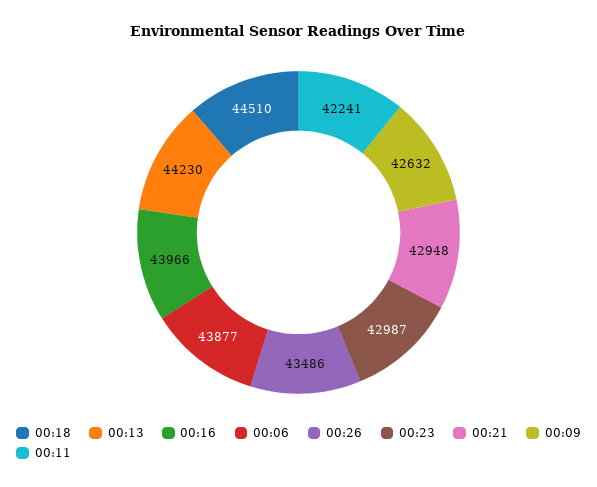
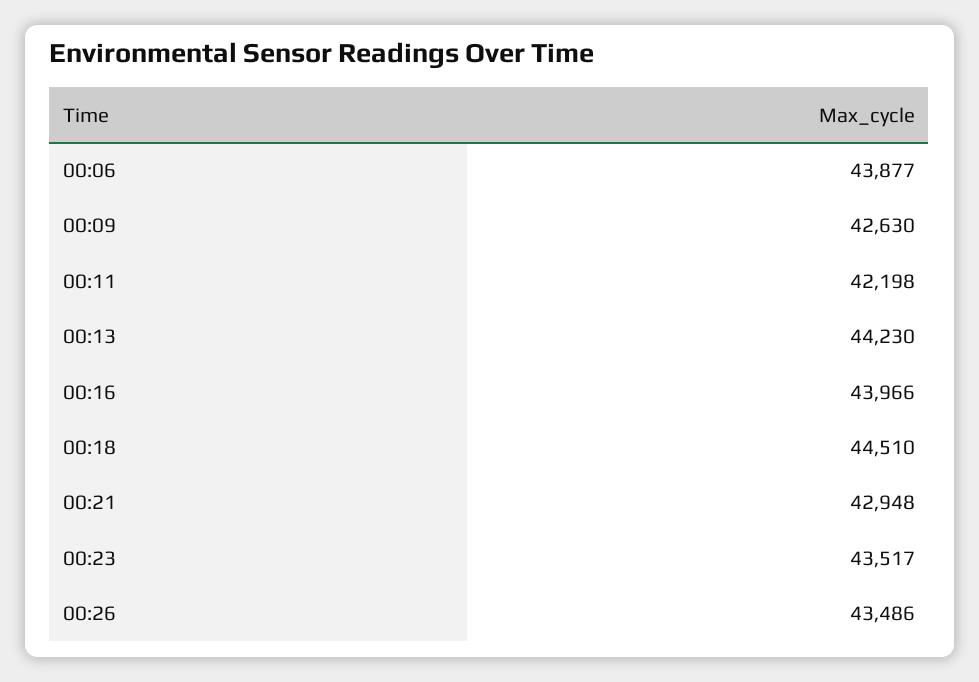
00:23: 42987 -> 43517
00:09: 42632 -> 42630
00:11: 42241 -> 42198

